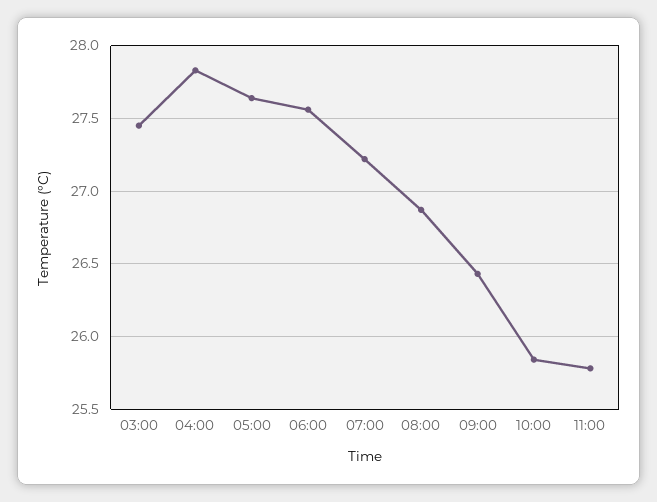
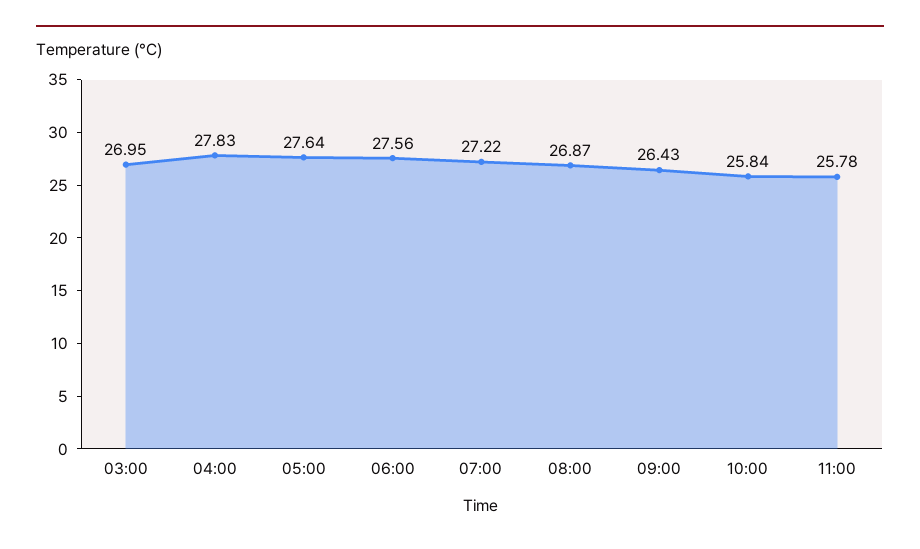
03:00: 27.45 -> 26.95

